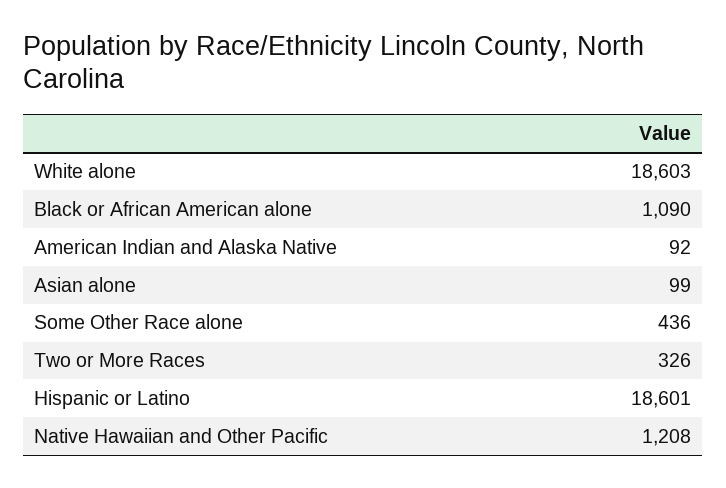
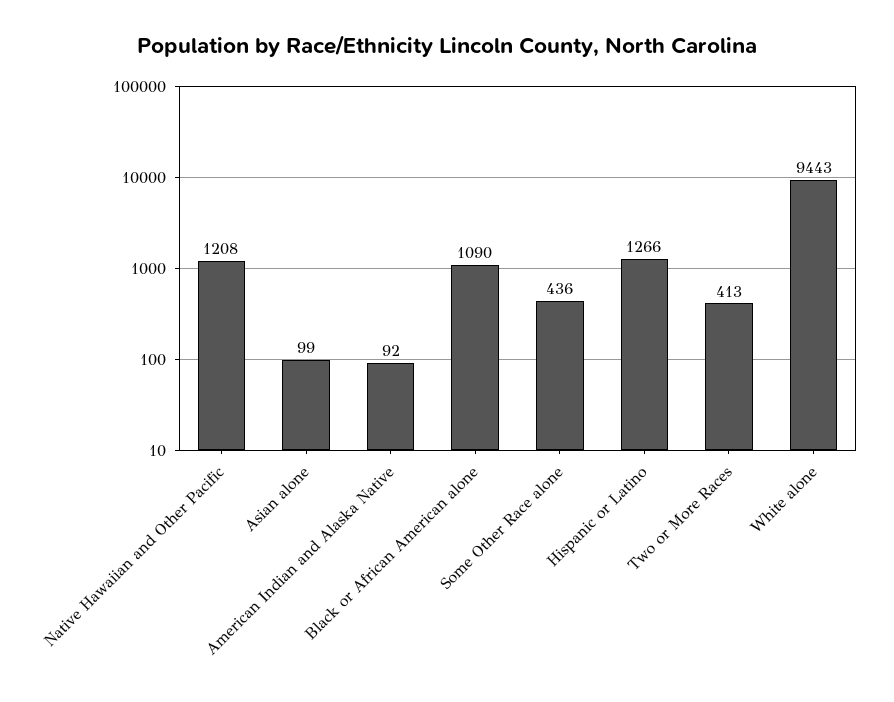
White alone: 18603 -> 9443
Two or More Races: 326 -> 413
Hispanic or Latino: 18601 -> 1266

